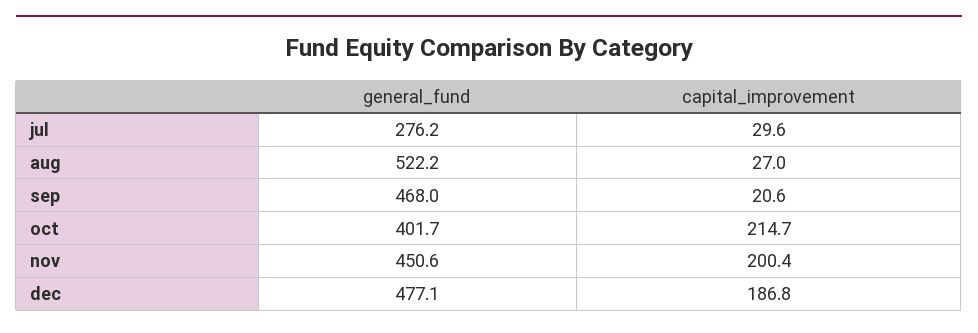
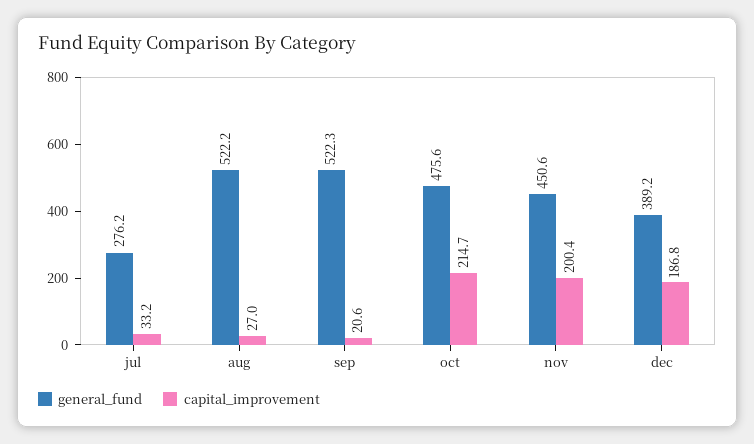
capital_improvement, jul: 29.6 -> 33.2
general_fund, sep: 468 -> 522.3
general_fund, oct: 401.7 -> 475.6
general_fund, dec: 477.1 -> 389.2

